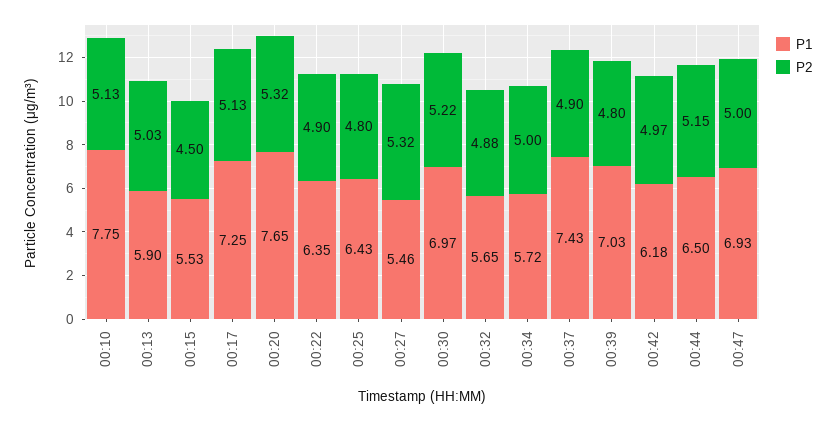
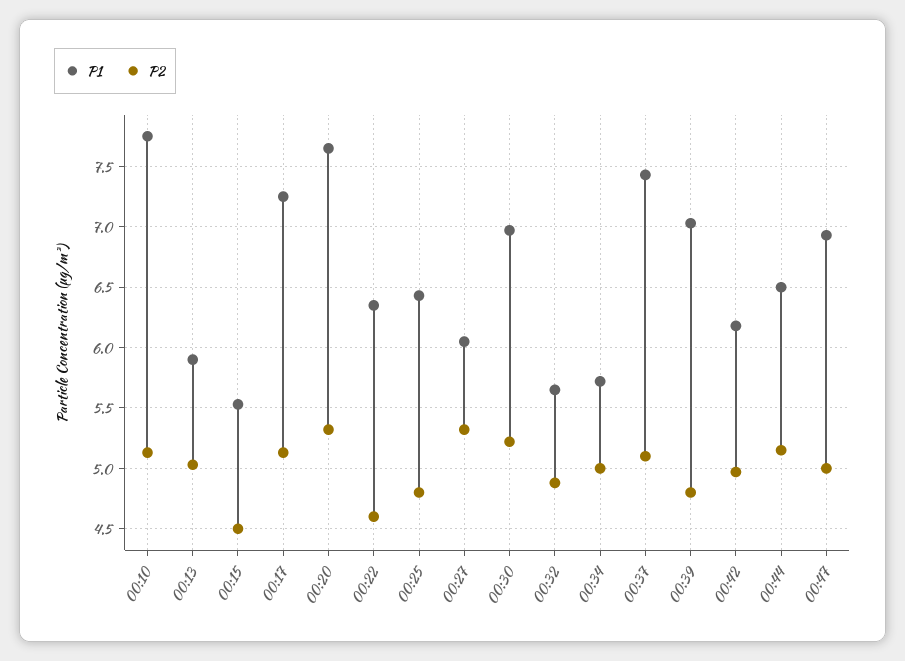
P2, 00:22: 4.9 -> 4.6
P1, 00:27: 5.46 -> 6.05
P2, 00:37: 4.9 -> 5.1

